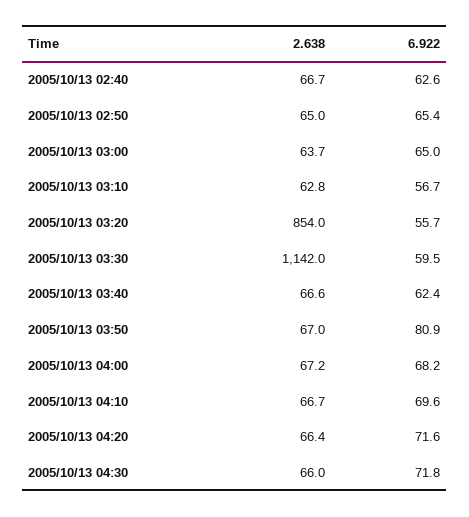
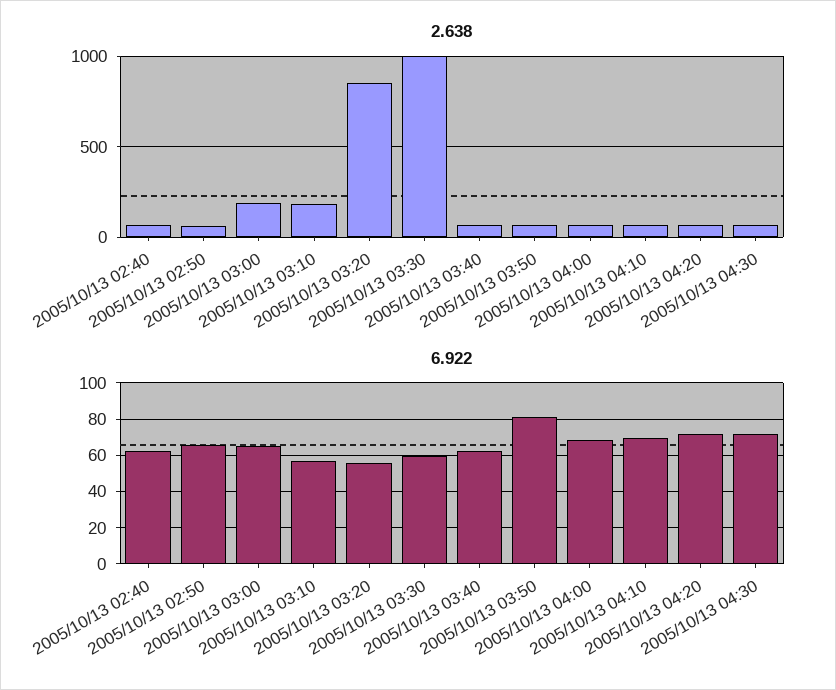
2.638, 2005/10/13 03:00: 63.7 -> 200
2.638, 2005/10/13 03:10: 62.8 -> 200
2.638, 2005/10/13 03:30: 1142 -> 1000

